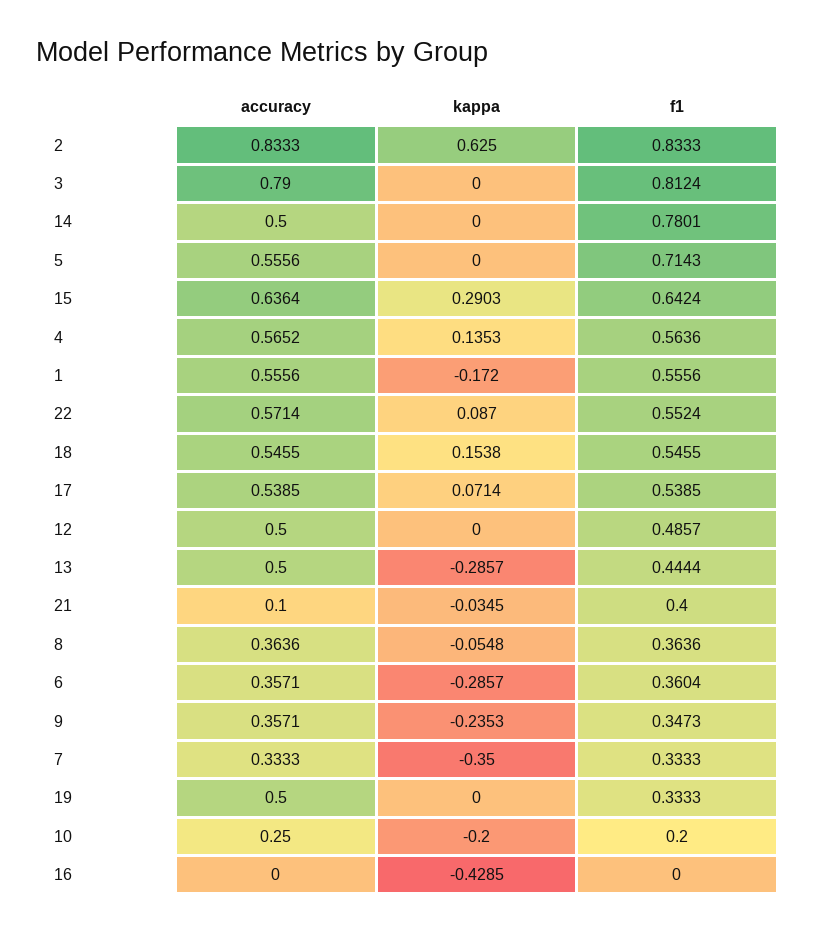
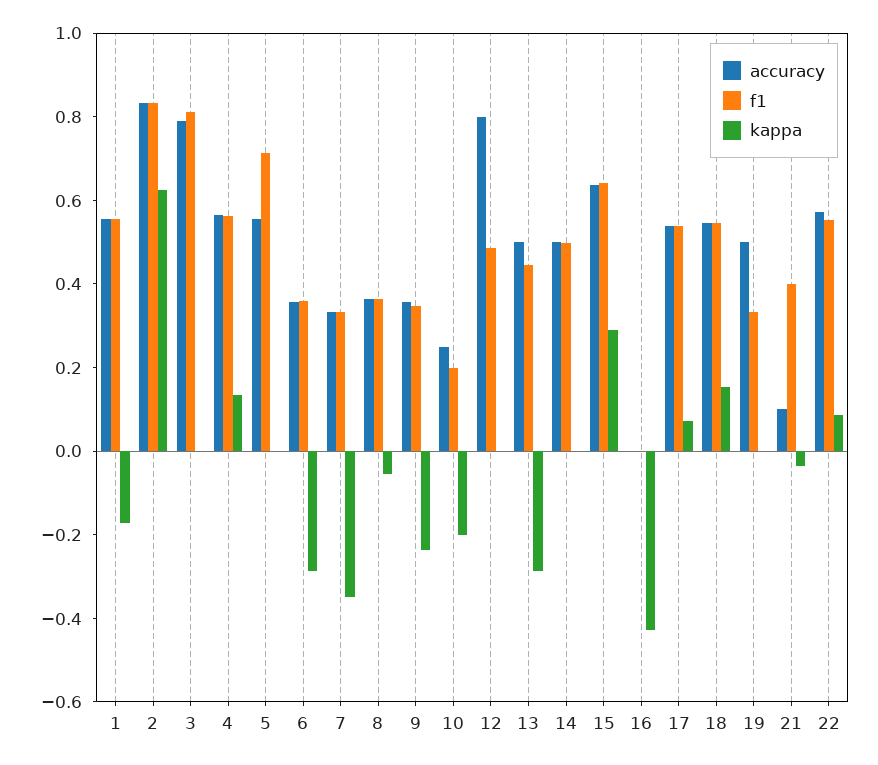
f1, 14: 0.7801 -> 0.5
accuracy, 12: 0.5 -> 0.8

